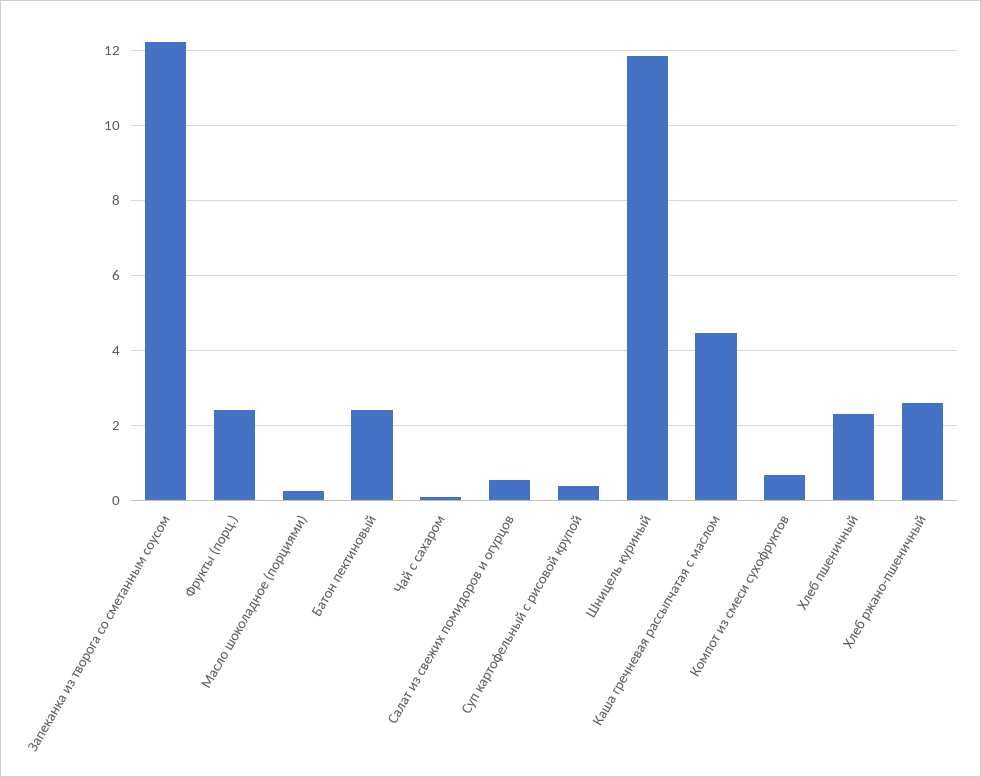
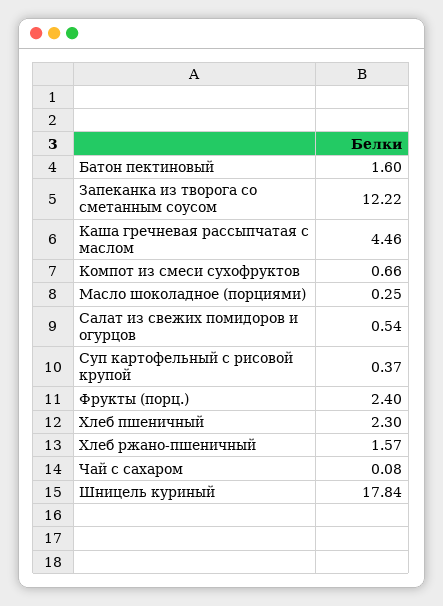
Батон пектиновый: 2.4 -> 1.6
Шницель куриный: 11.8 -> 17.84
Хлеб ржано-пшеничный: 2.6 -> 1.57

